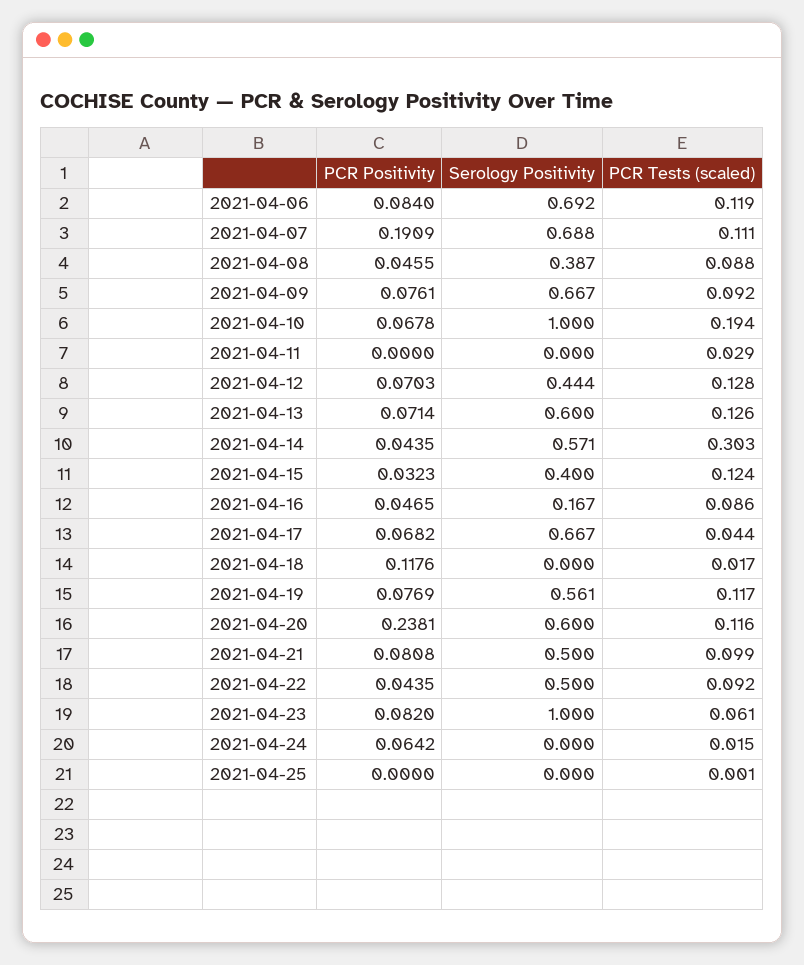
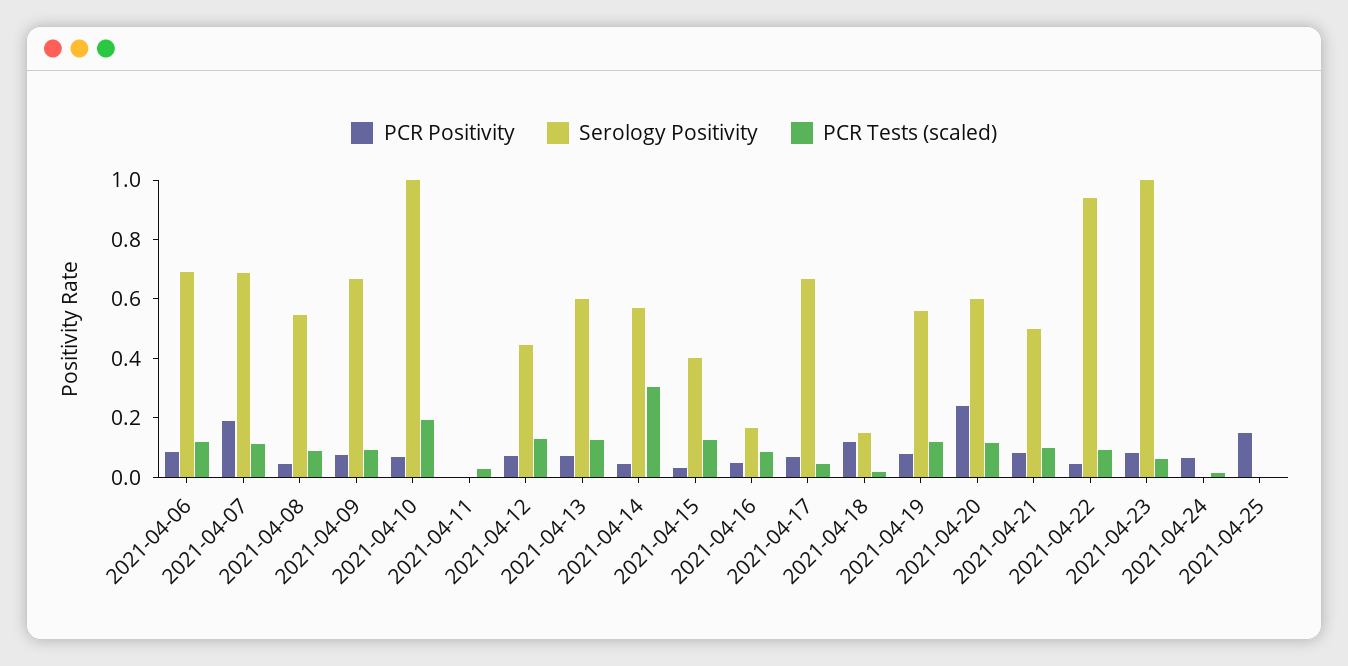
Serology Positivity, 2021-04-08: 0.387 -> 0.55
Serology Positivity, 2021-04-18: 0 -> 0.15
Serology Positivity, 2021-04-22: 0.5 -> 0.95
PCR Positivity, 2021-04-25: 0 -> 0.15

